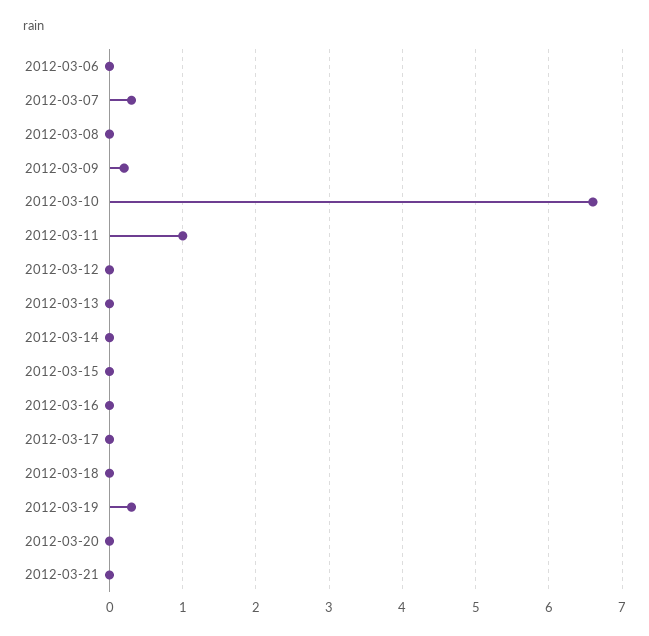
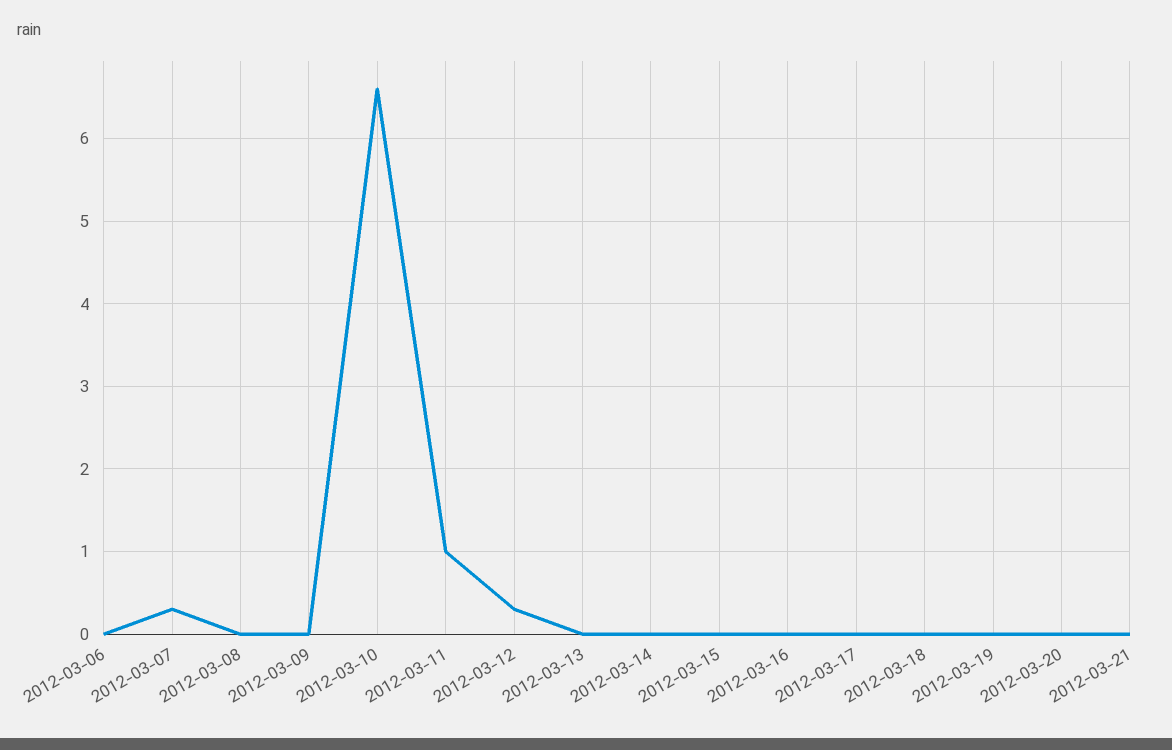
2012-03-09: 0.2 -> 0
2012-03-12: 0 -> 0.3
2012-03-19: 0.3 -> 0

